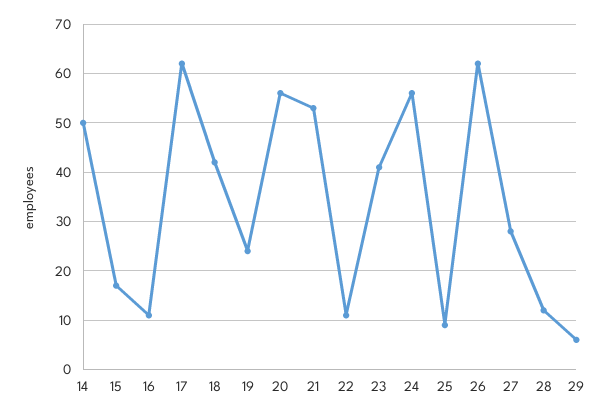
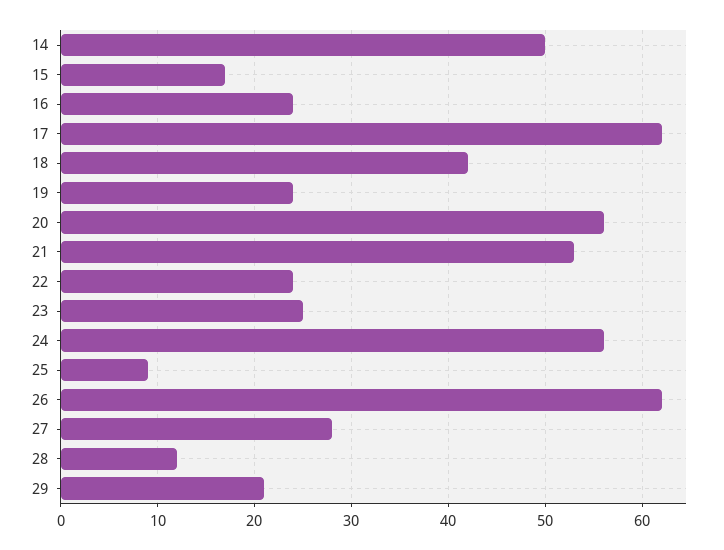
16: 10 -> 24
22: 10 -> 24
23: 40 -> 25
29: 5 -> 21

